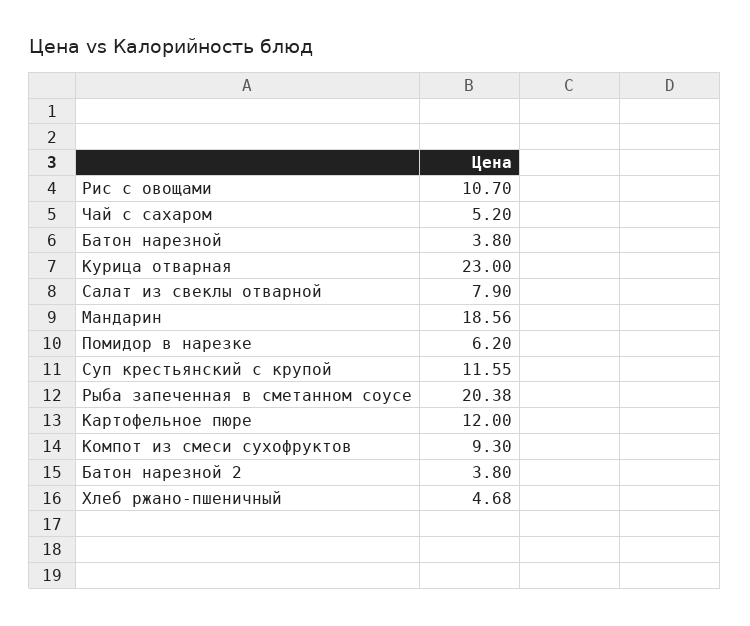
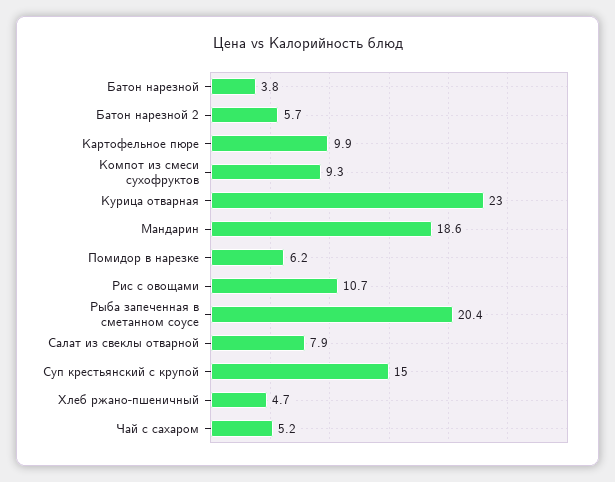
Суп крестьянский с крупой: 11.55 -> 15
Картофельное пюре: 12 -> 9.9
Батон нарезной 2: 3.8 -> 5.7

